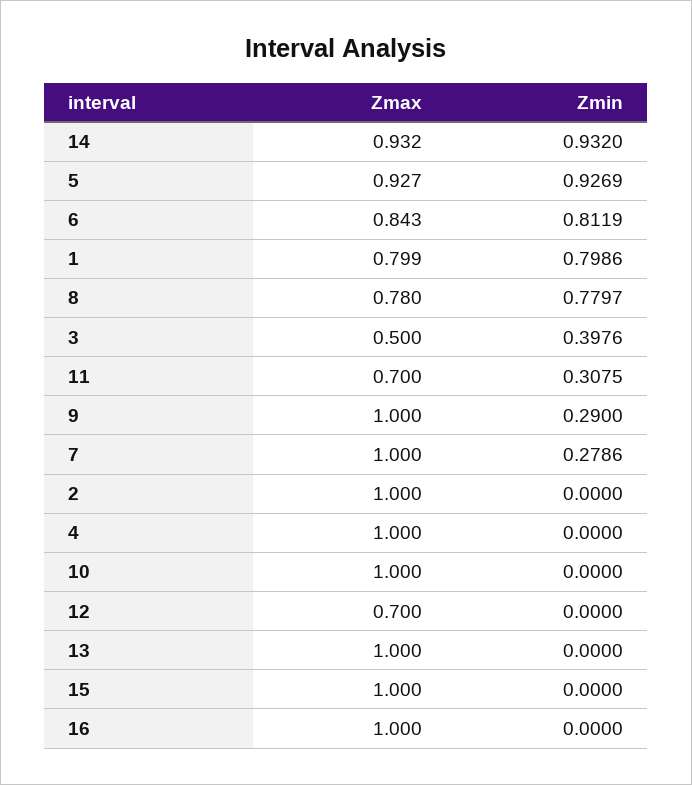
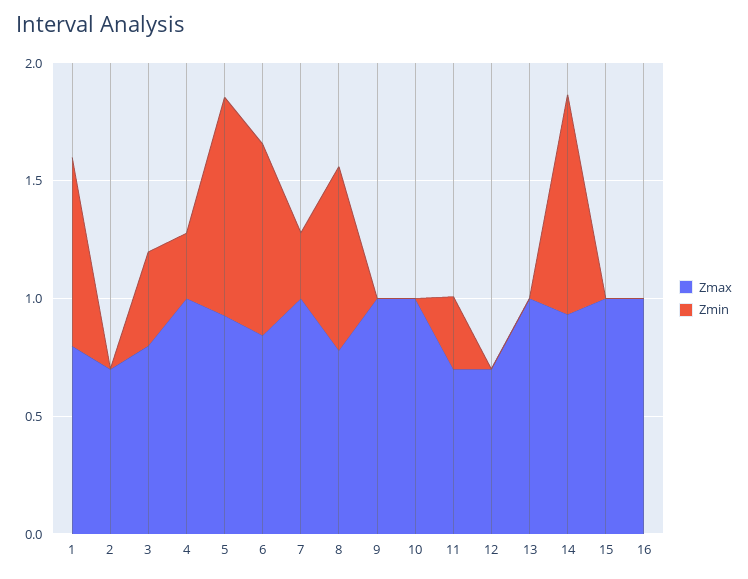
Zmax, 3: 0.5 -> 0.8
Zmin, 9: 0.29 -> 0
Zmax, 2: 1 -> 0.7
Zmin, 4: 0 -> 0.3

